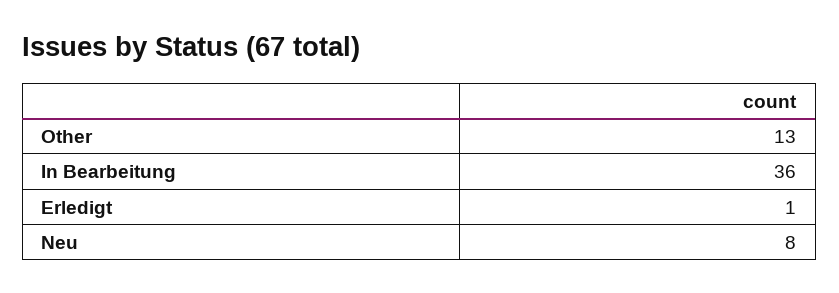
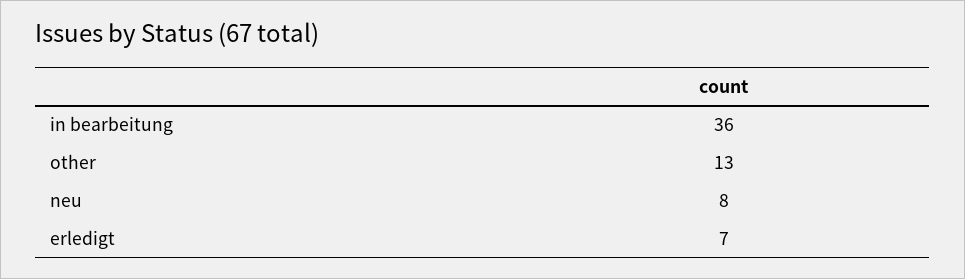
Erledigt: 1 -> 7

